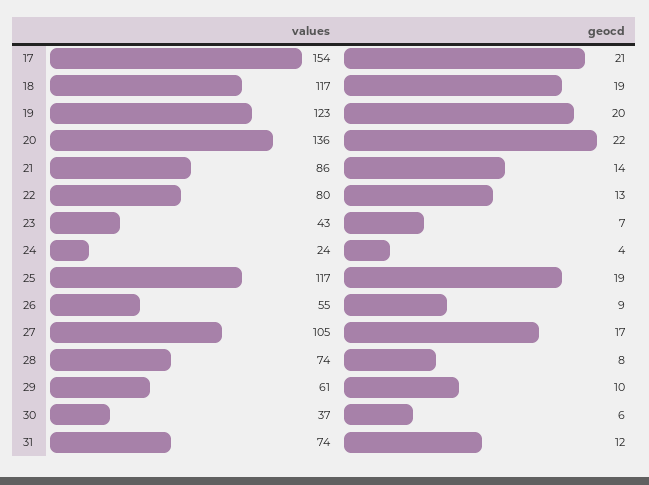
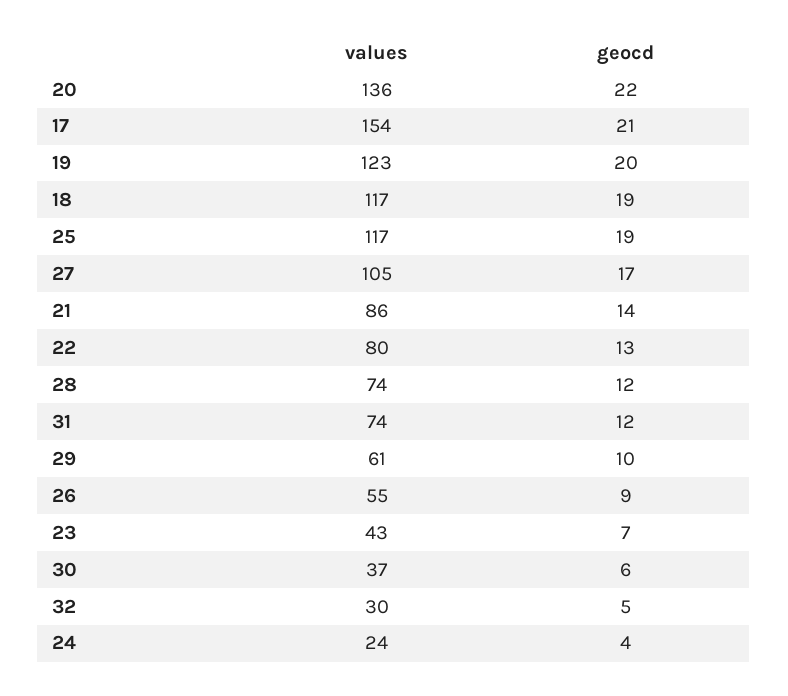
geocd, 28: 8 -> 12
values, 32: none -> 30
geocd, 32: none -> 5

